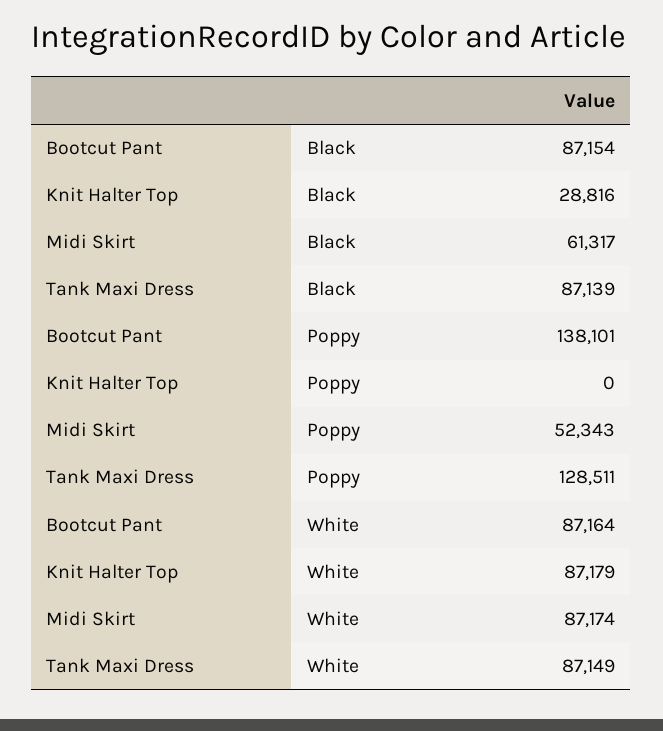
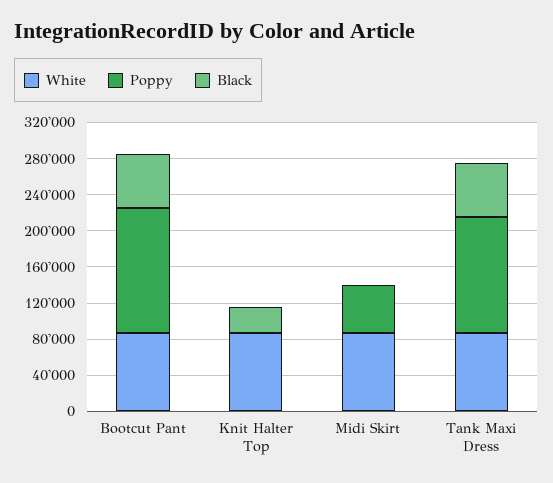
Black, Bootcut Pant: 87154 -> 60000
Black, Midi Skirt: 61317 -> 0
Black, Tank Maxi Dress: 87139 -> 60000

